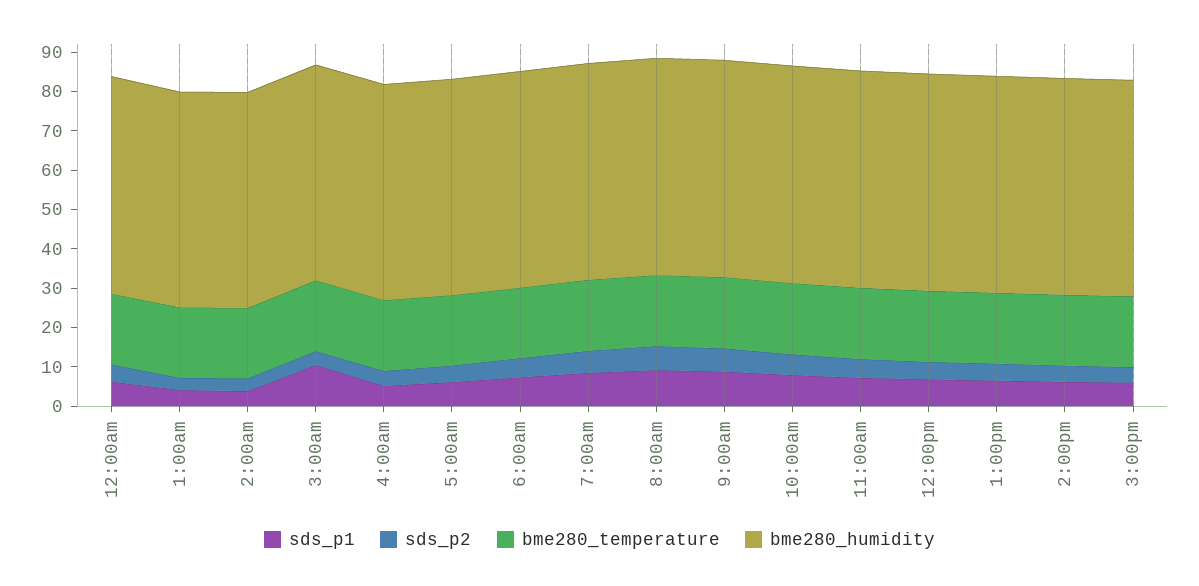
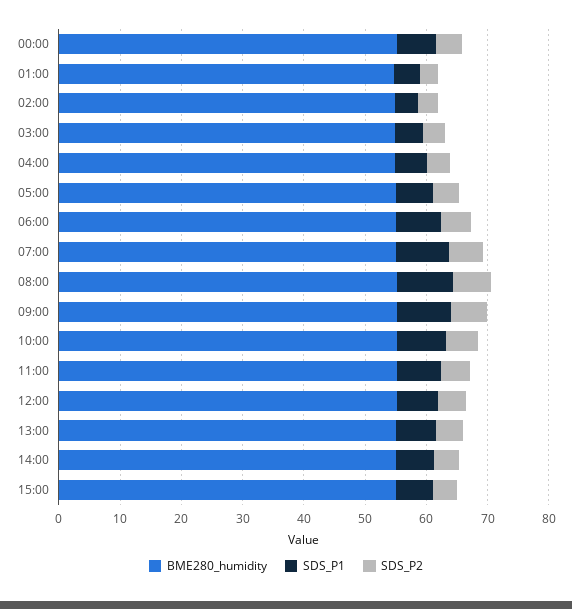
bme280_temperature, 12:00am: 17.5 -> none
bme280_temperature, 1:00am: 17.5 -> none
bme280_temperature, 2:00am: 17.5 -> none
sds_p1, 3:00am: 10 -> 4
bme280_temperature, 3:00am: 17.5 -> none
bme280_temperature, 4:00am: 17.5 -> none
bme280_temperature, 5:00am: 17.5 -> none
bme280_temperature, 6:00am: 17.5 -> none
bme280_temperature, 7:00am: 17.5 -> none
bme280_temperature, 8:00am: 17.5 -> none
bme280_temperature, 9:00am: 17.5 -> none
bme280_temperature, 10:00am: 17.5 -> none
bme280_temperature, 11:00am: 17.5 -> none
bme280_temperature, 12:00pm: 17.5 -> none
bme280_temperature, 1:00pm: 17.5 -> none
bme280_temperature, 2:00pm: 17.5 -> none
bme280_temperature, 3:00pm: 17.5 -> none

